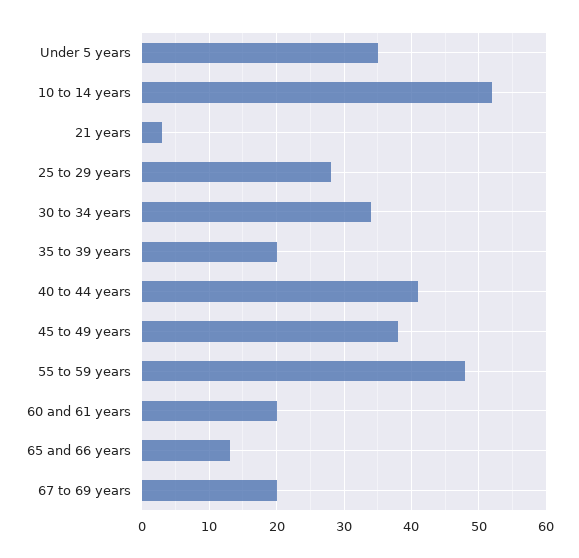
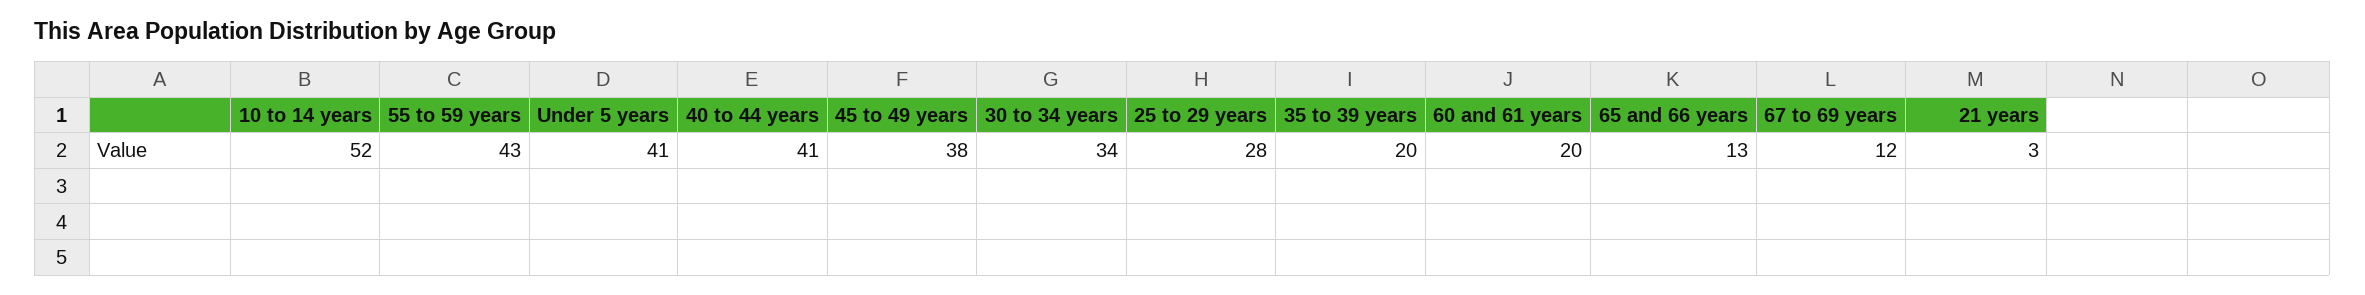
Under 5 years: 35 -> 41
55 to 59 years: 48 -> 43
67 to 69 years: 20 -> 12

